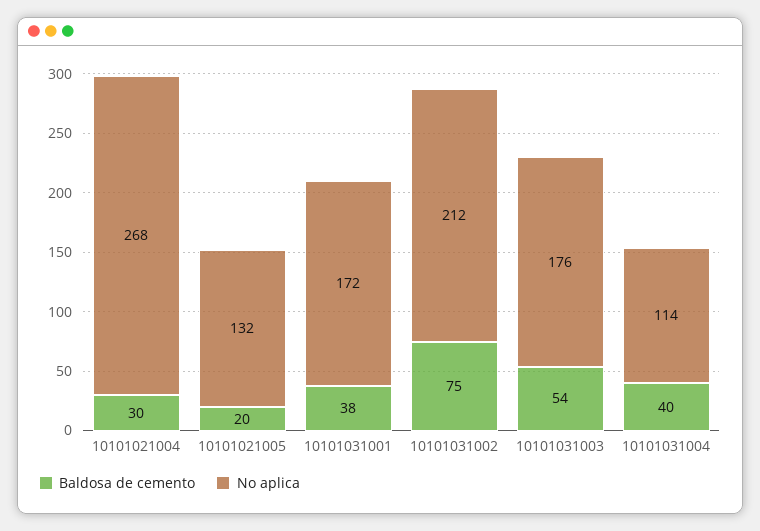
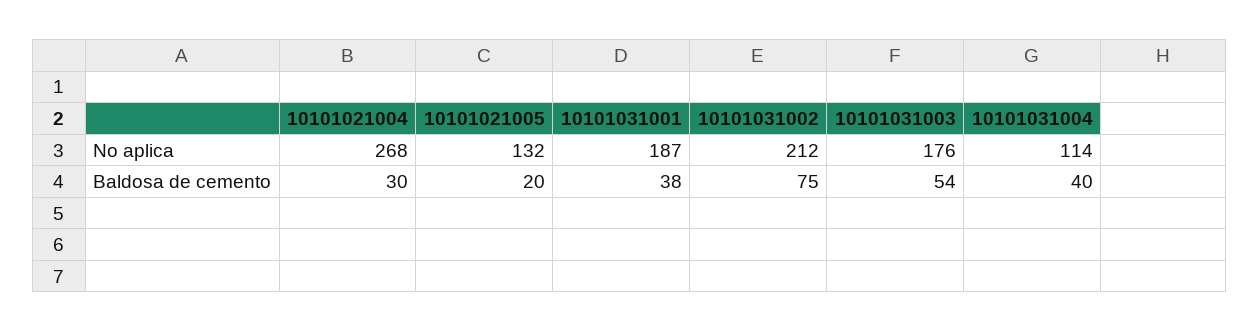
No aplica, 10101031001: 172 -> 187

